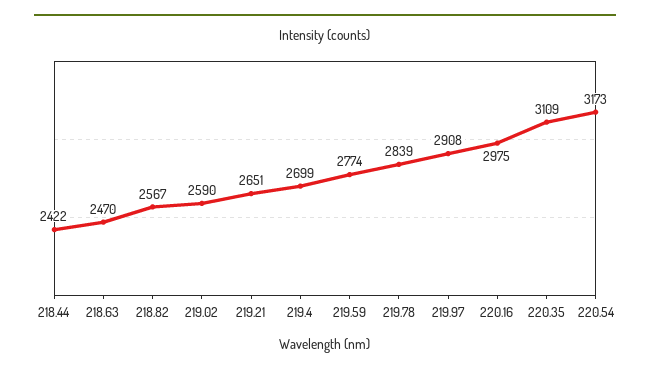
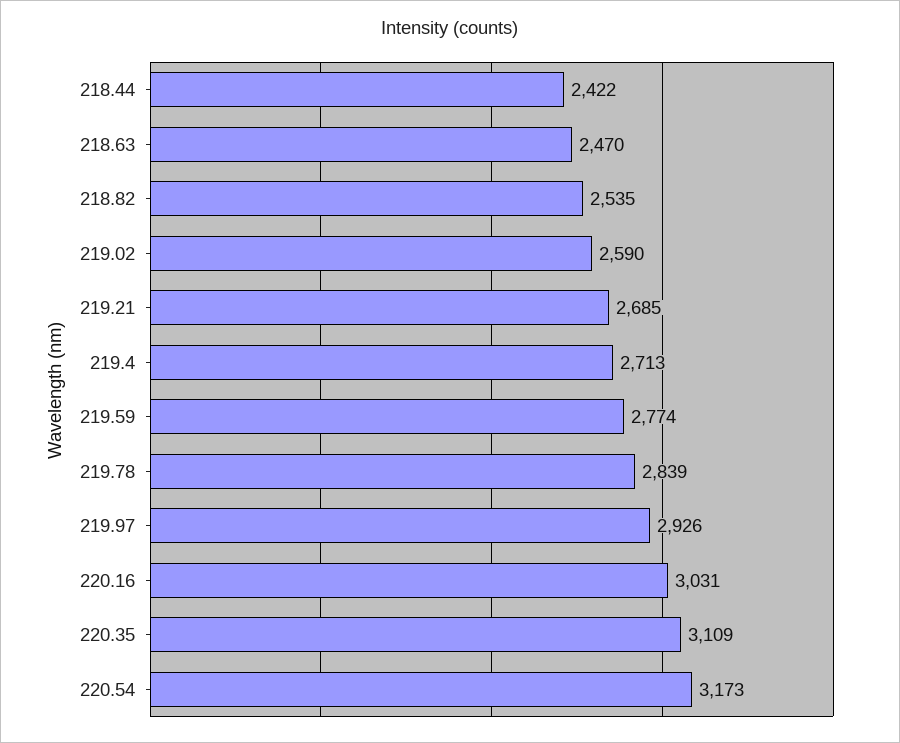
218.82: 2567 -> 2535
219.21: 2651 -> 2685
219.4: 2699 -> 2713
219.97: 2908 -> 2926
220.16: 2975 -> 3031

